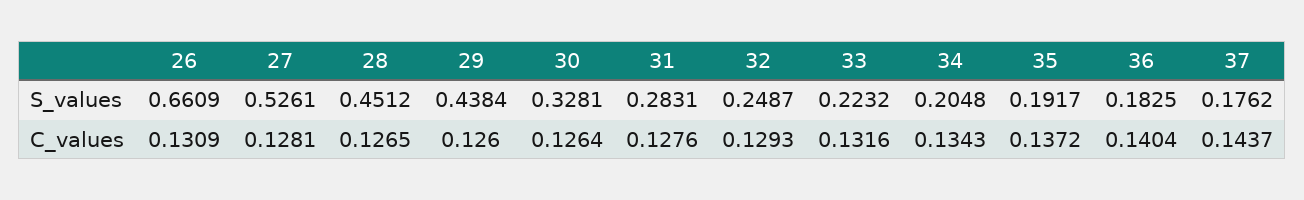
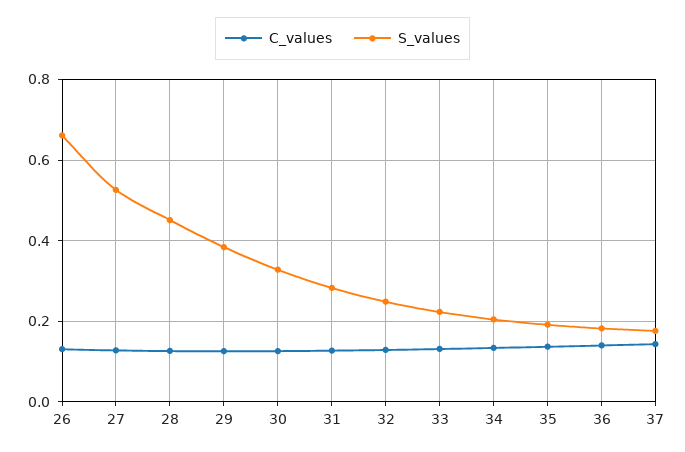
S_values, 29: 0.4384 -> 0.38

